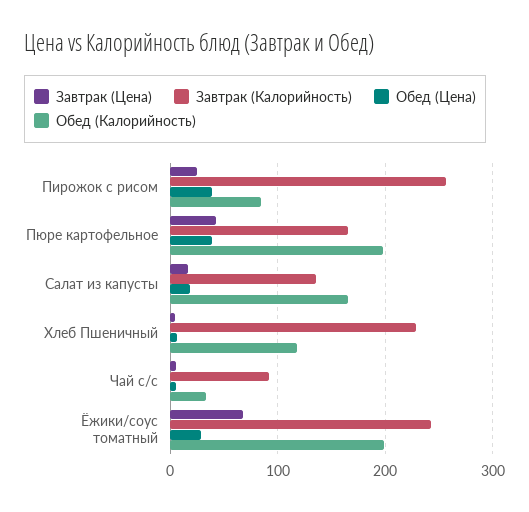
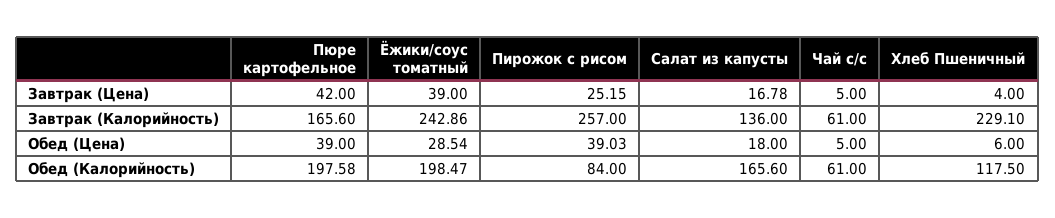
Завтрак (Калорийность), Чай с/с: 90 -> 61
Обед (Калорийность), Чай с/с: 30 -> 61
Завтрак (Цена), Ёжики/соус томатный: 70 -> 39

